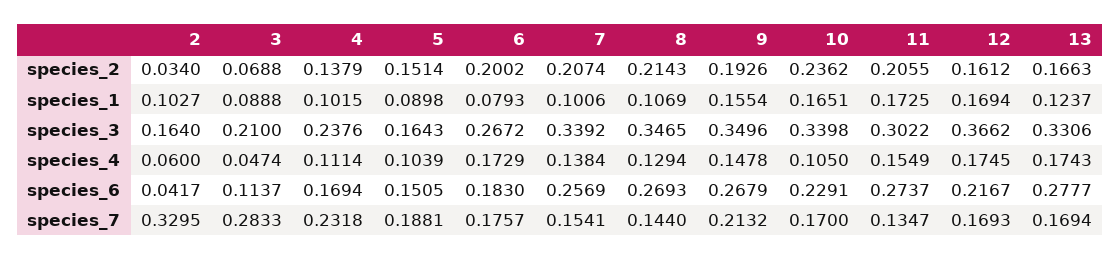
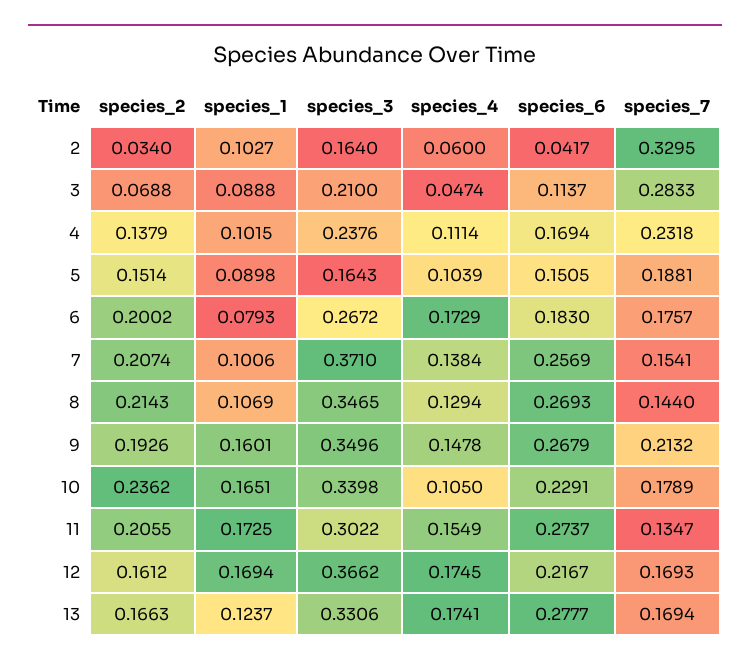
9, species_1: 0.1554 -> 0.1601
7, species_3: 0.3392 -> 0.371
13, species_4: 0.1743 -> 0.1741
10, species_7: 0.17 -> 0.1789

